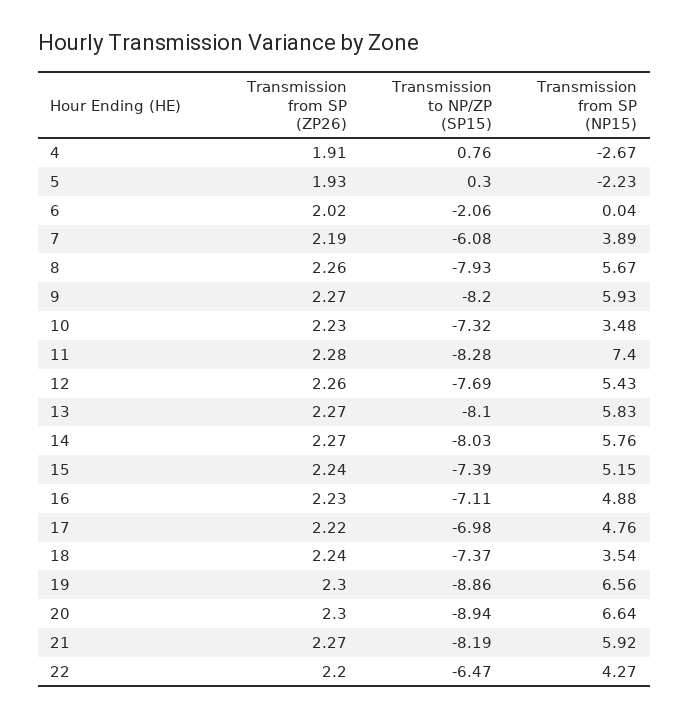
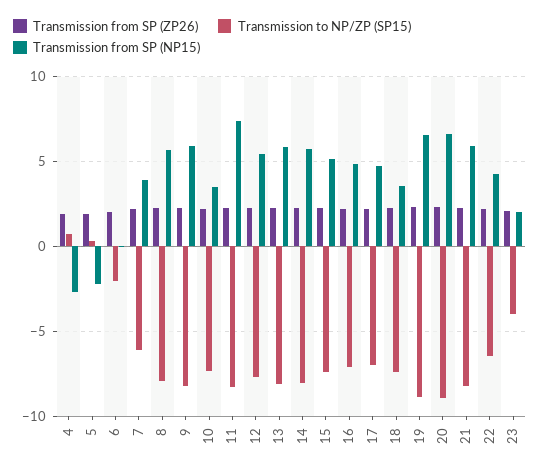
Transmission from SP (ZP26), 23: none -> 2
Transmission to NP/ZP (SP15), 23: none -> -4
Transmission from SP (NP15), 23: none -> 2

